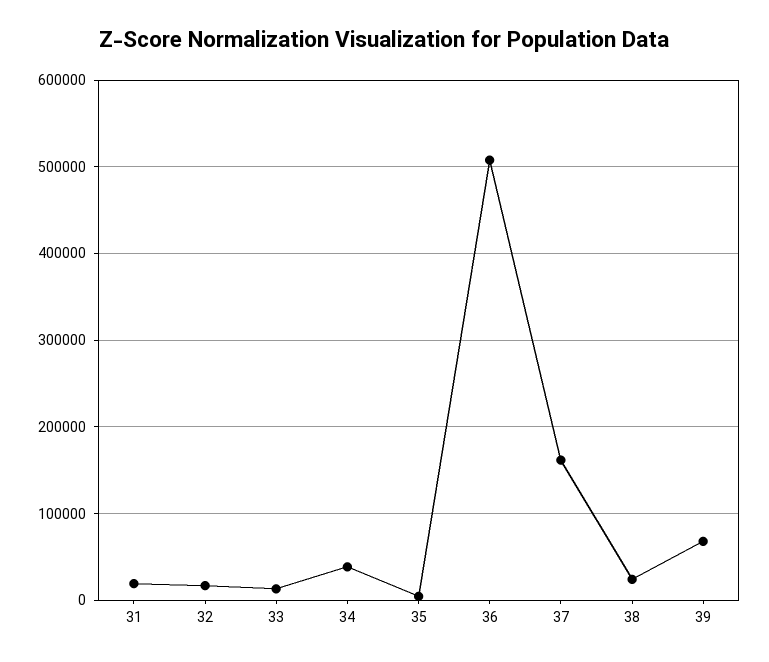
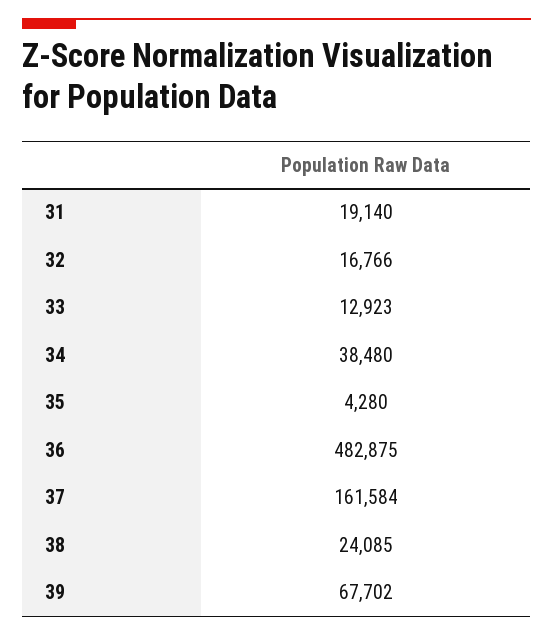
36: 510000 -> 482875

